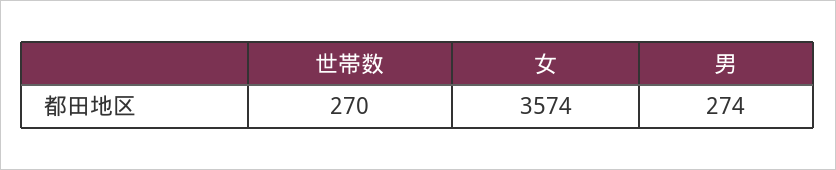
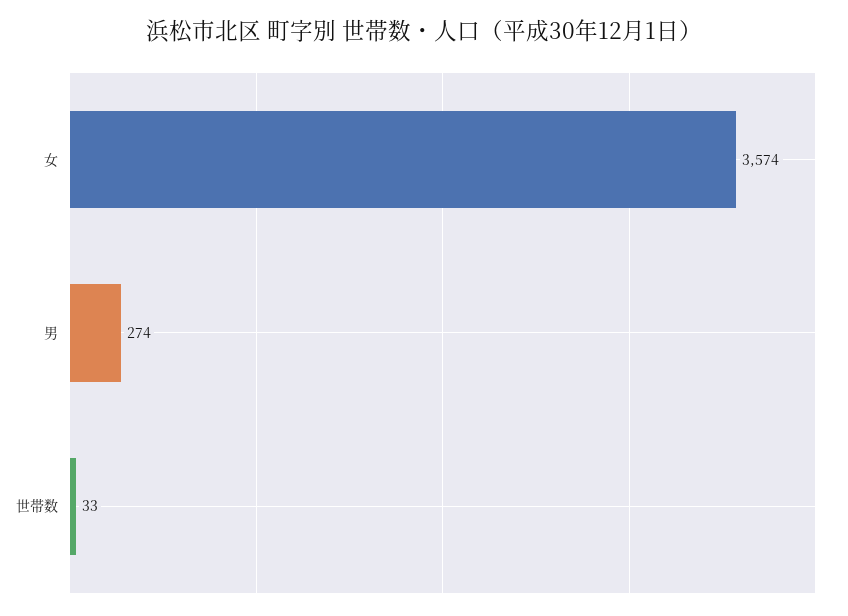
世帯数: 270 -> 33

